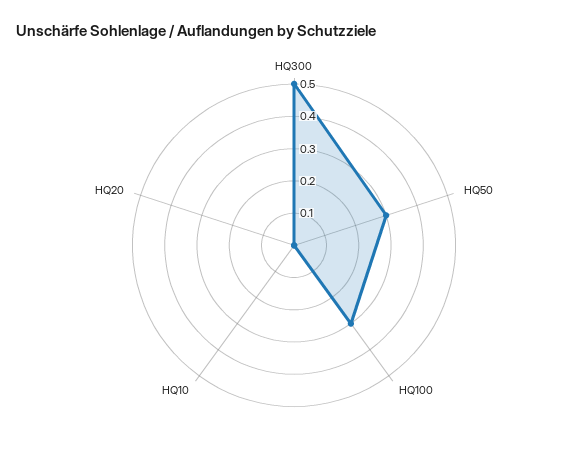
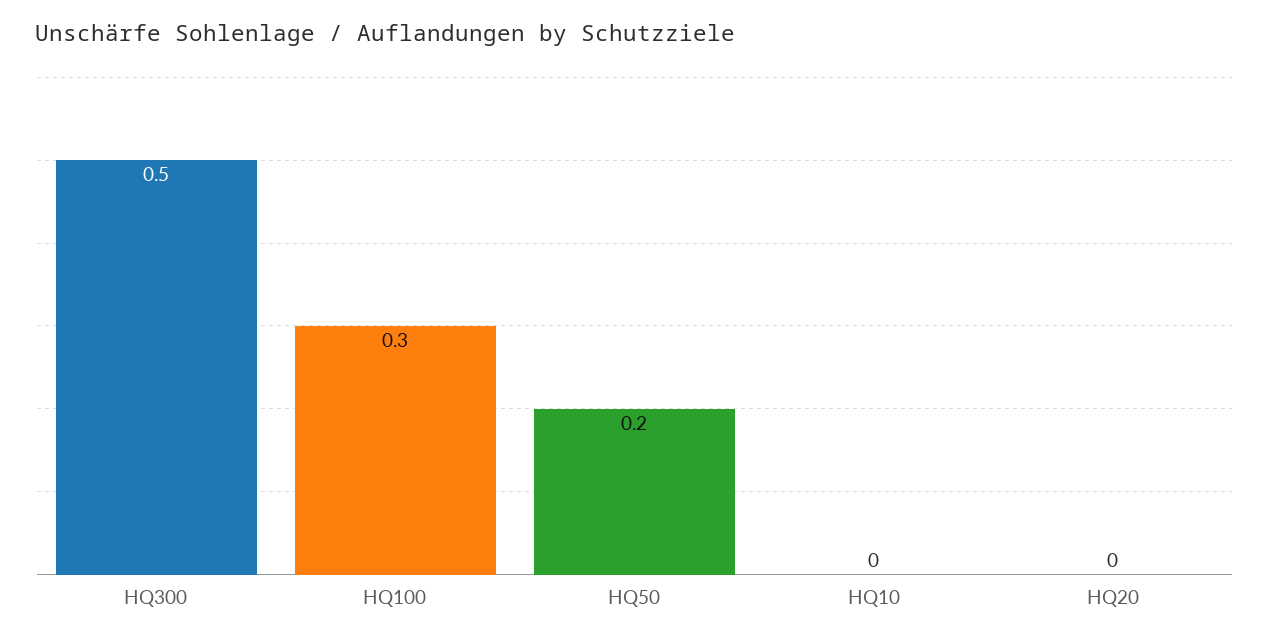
HQ50: 0.3 -> 0.2

